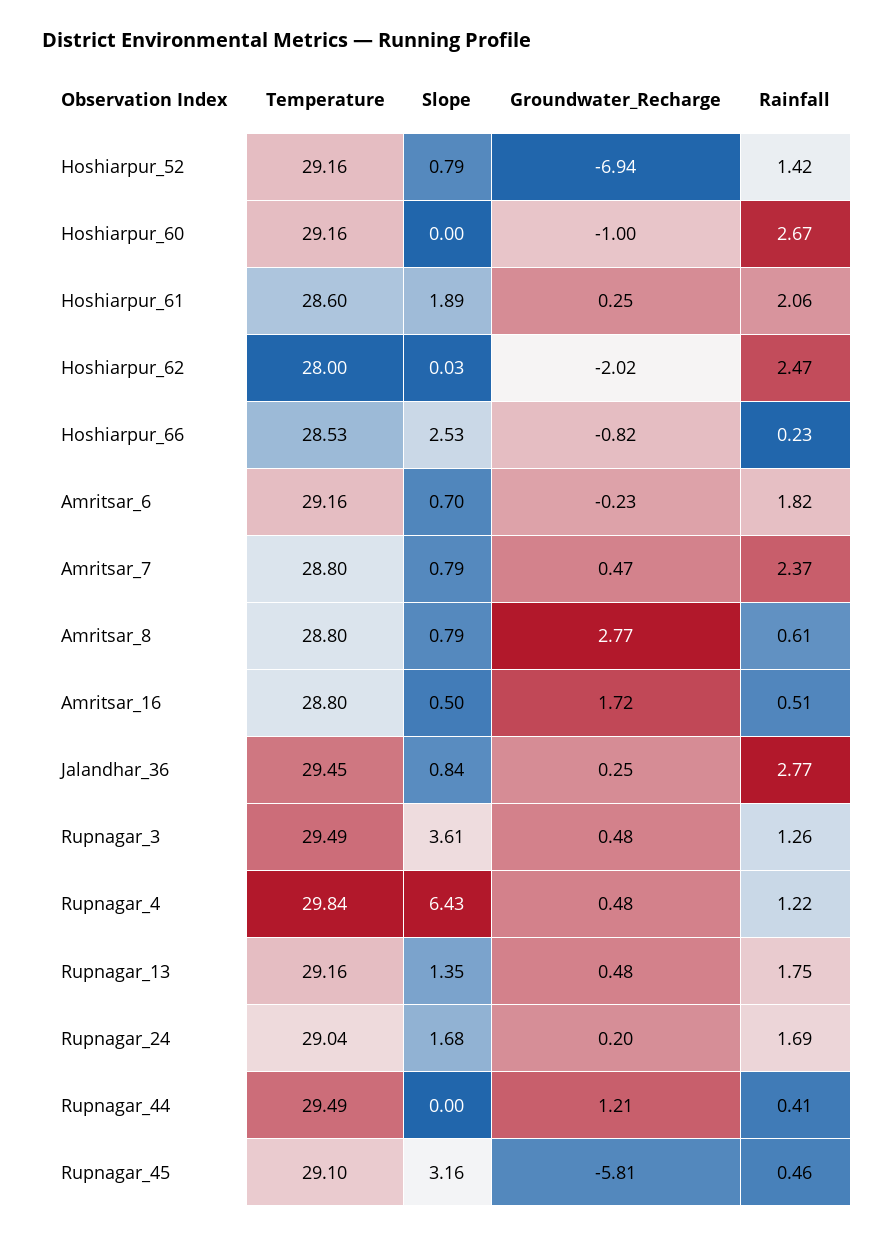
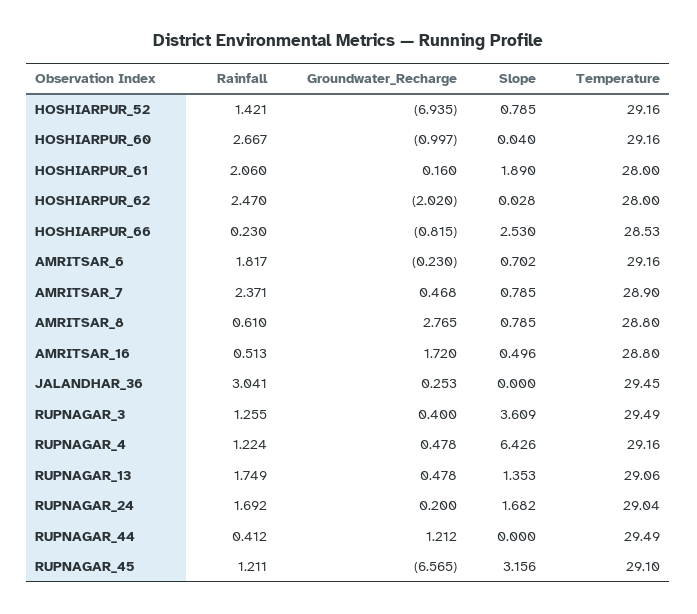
Slope, Hoshiarpur_60: 0 -> 0.04
Temperature, Hoshiarpur_61: 28.6 -> 28
Groundwater_Recharge, Hoshiarpur_61: 0.25 -> 0.16
Temperature, Amritsar_7: 28.8 -> 28.9
Slope, Jalandhar_36: 0.84 -> 0
Rainfall, Jalandhar_36: 2.77 -> 3.041
Groundwater_Recharge, Rupnagar_3: 0.48 -> 0.4
Temperature, Rupnagar_4: 29.84 -> 29.16
Temperature, Rupnagar_13: 29.16 -> 29.06
Groundwater_Recharge, Rupnagar_45: -5.81 -> -6.565
Rainfall, Rupnagar_45: 0.46 -> 1.211

